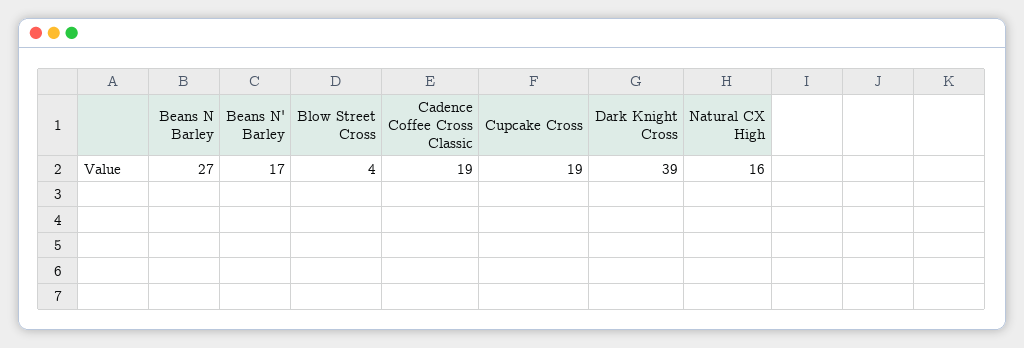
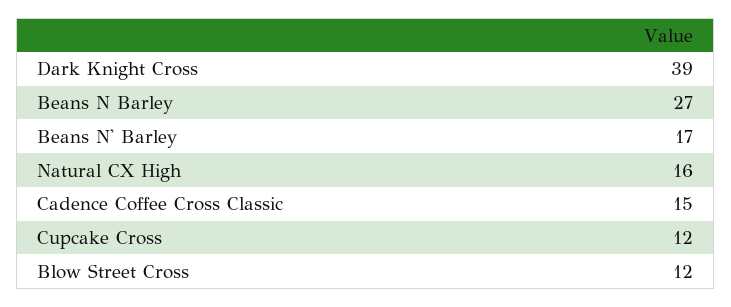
Blow Street Cross: 4 -> 12
Cadence Coffee Cross Classic: 19 -> 15
Cupcake Cross: 19 -> 12

